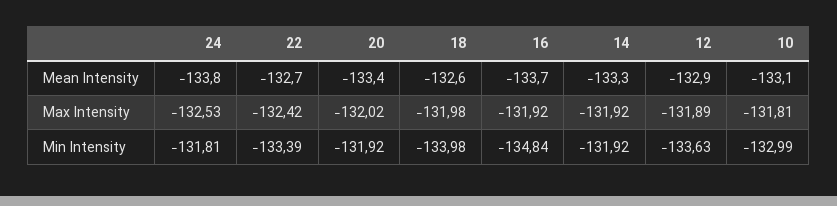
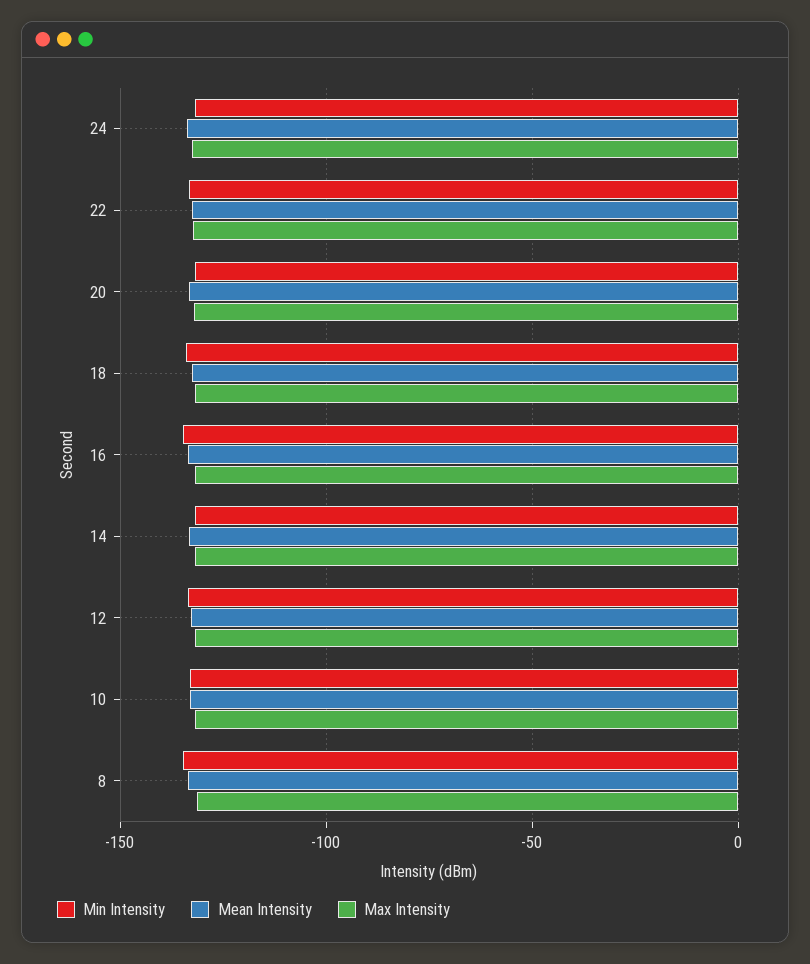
Min Intensity, 8: none -> -135
Mean Intensity, 8: none -> -135
Max Intensity, 8: none -> -130

